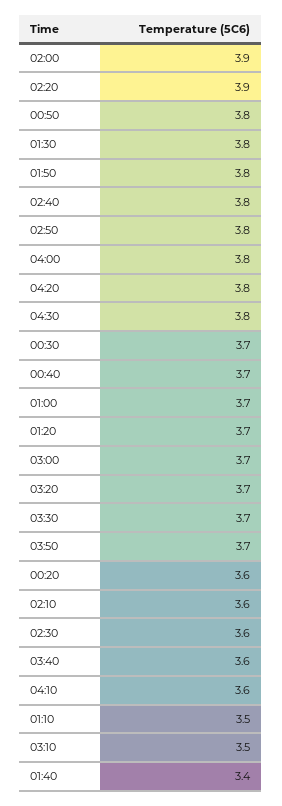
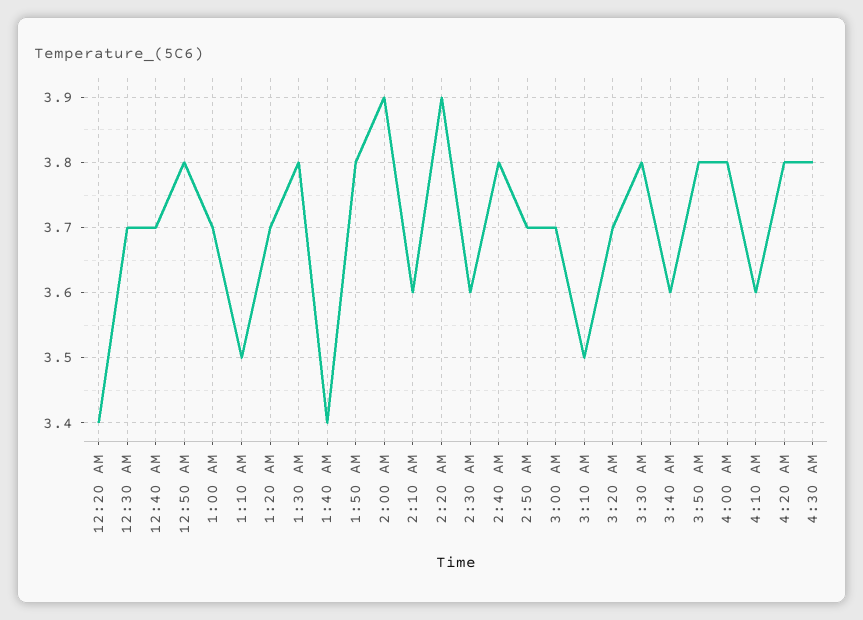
02:50: 3.8 -> 3.7
03:30: 3.7 -> 3.8
03:50: 3.7 -> 3.8
00:20: 3.6 -> 3.4

